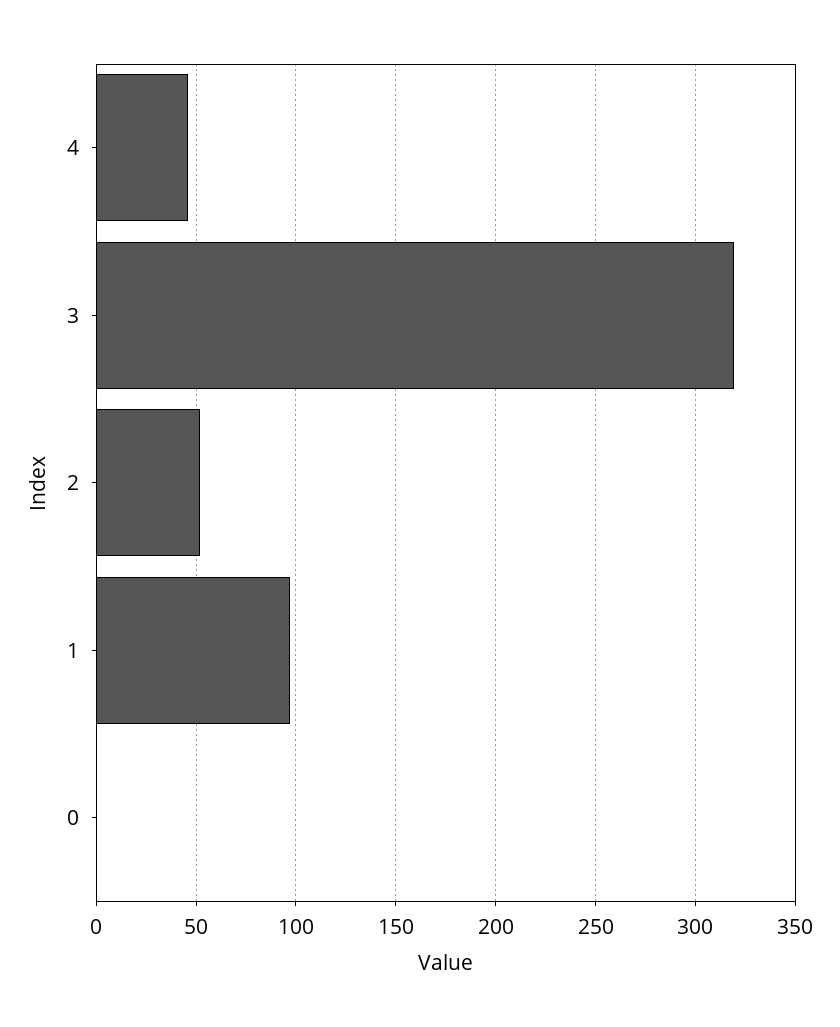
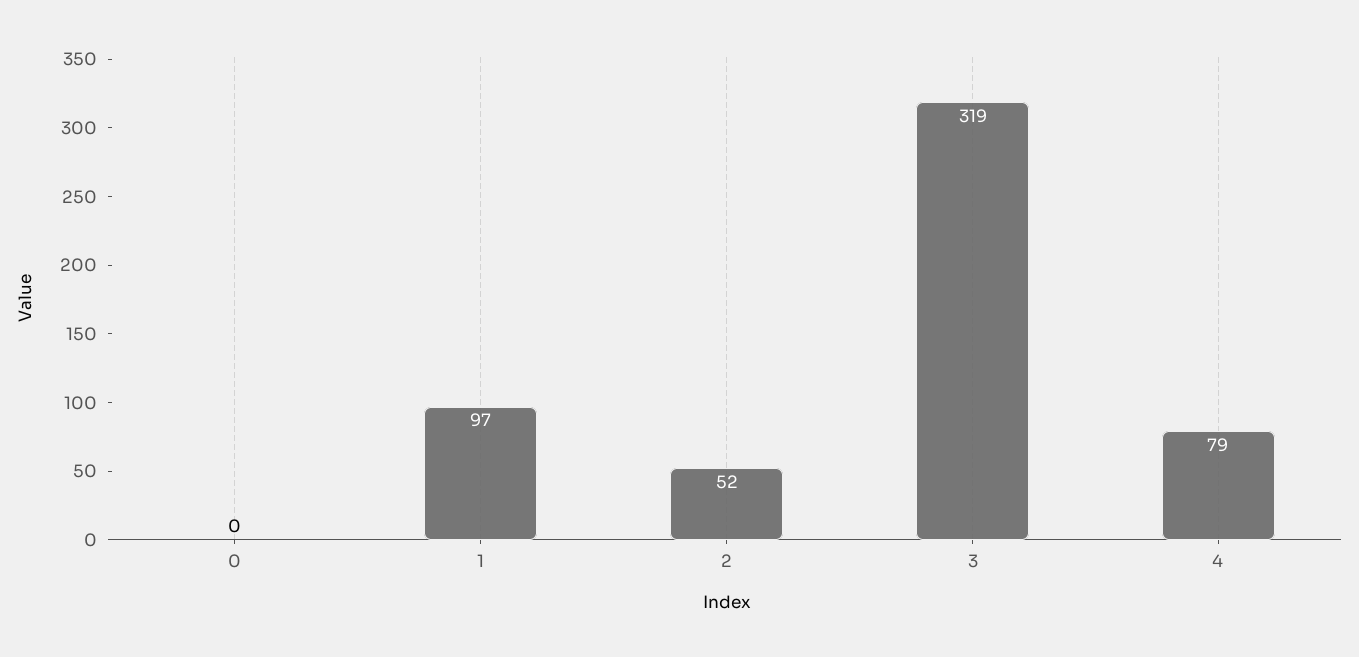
4: 45 -> 79

